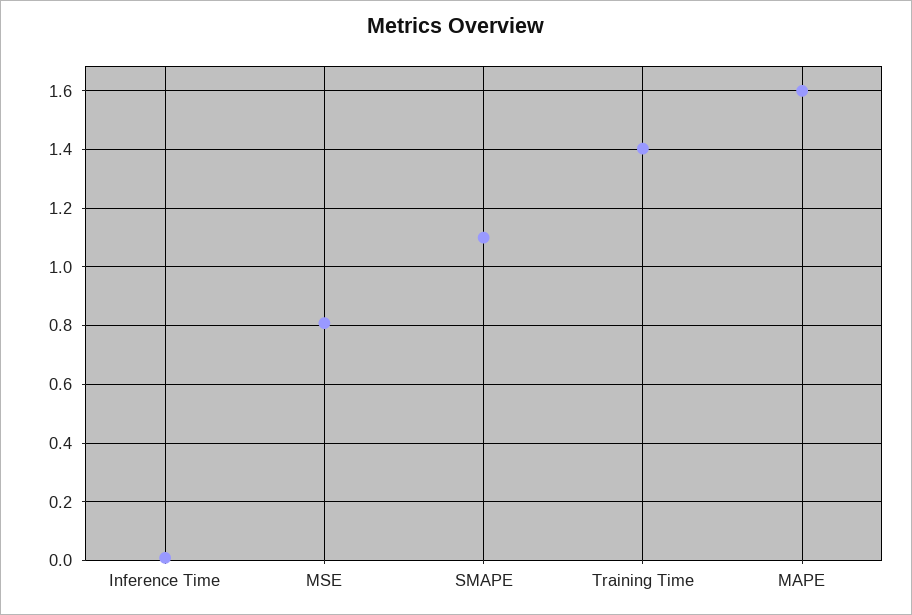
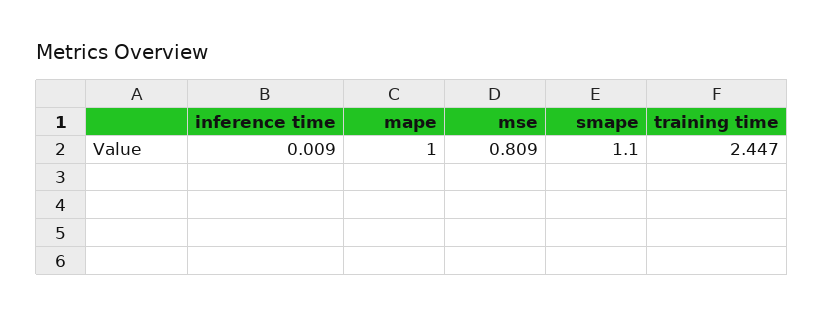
Training Time: 1.4 -> 2.447
MAPE: 1.6 -> 1

